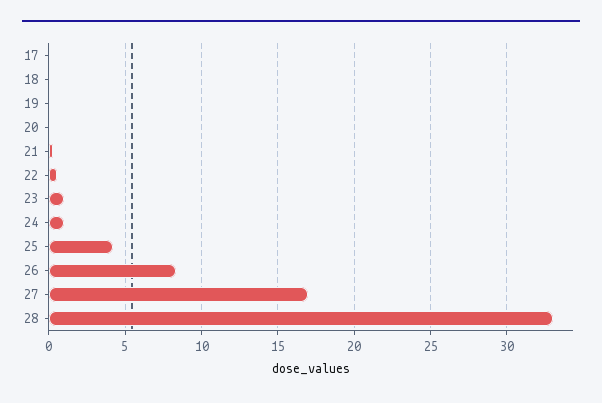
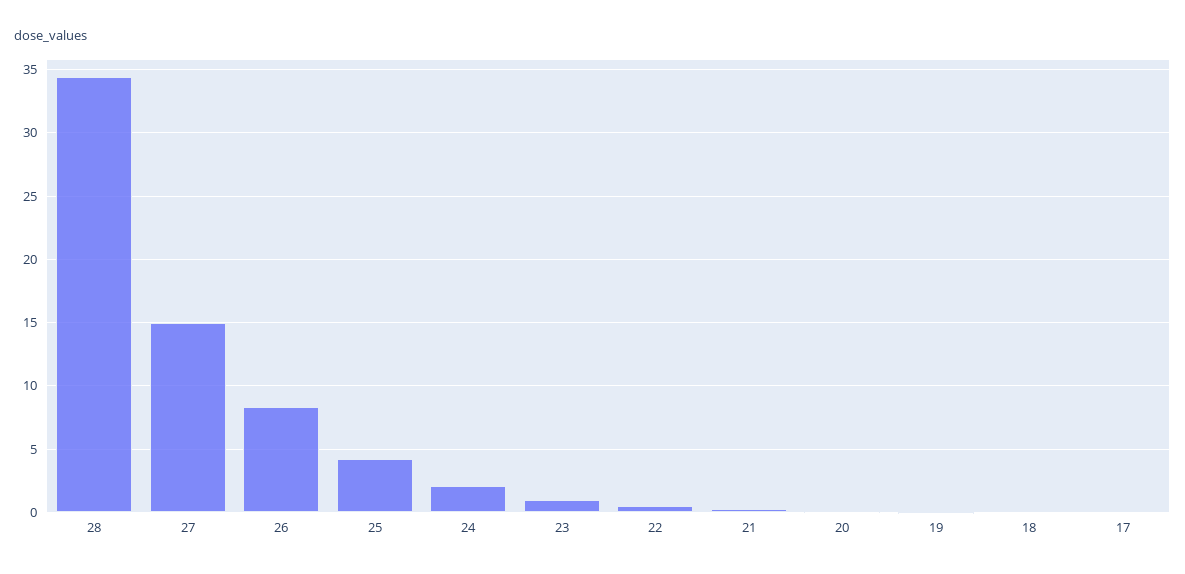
24: 1 -> 2
27: 17 -> 15
28: 33 -> 34.5

